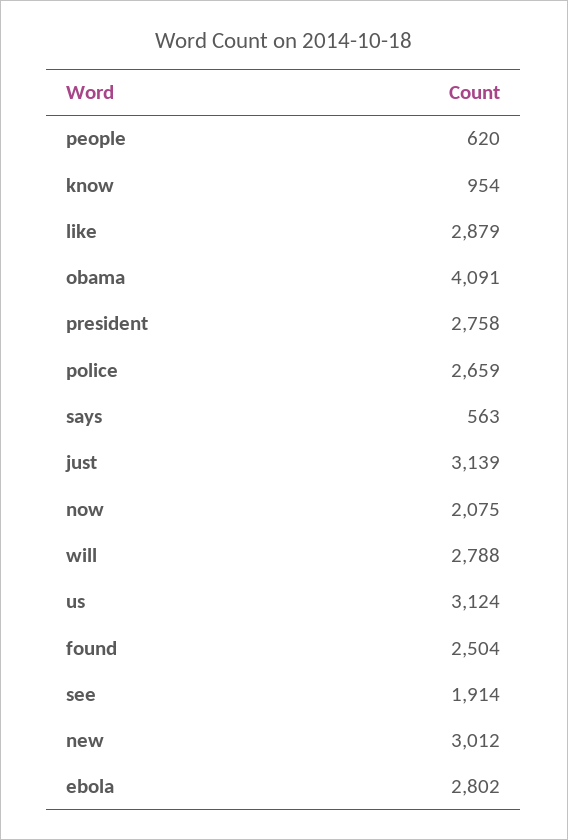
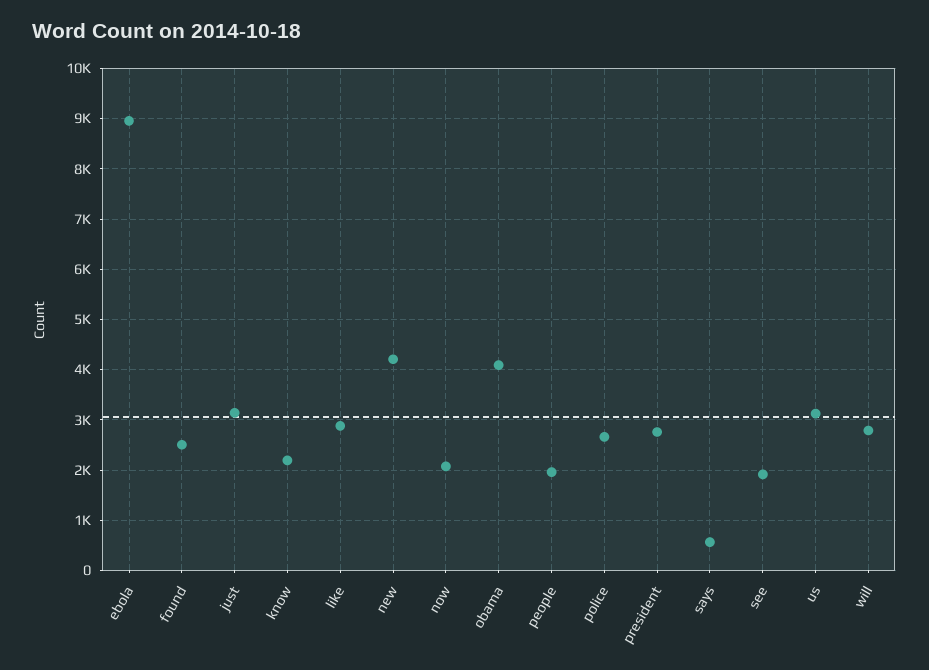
people: 620 -> 2000
know: 954 -> 2200
new: 3012 -> 4200
ebola: 2802 -> 9000

